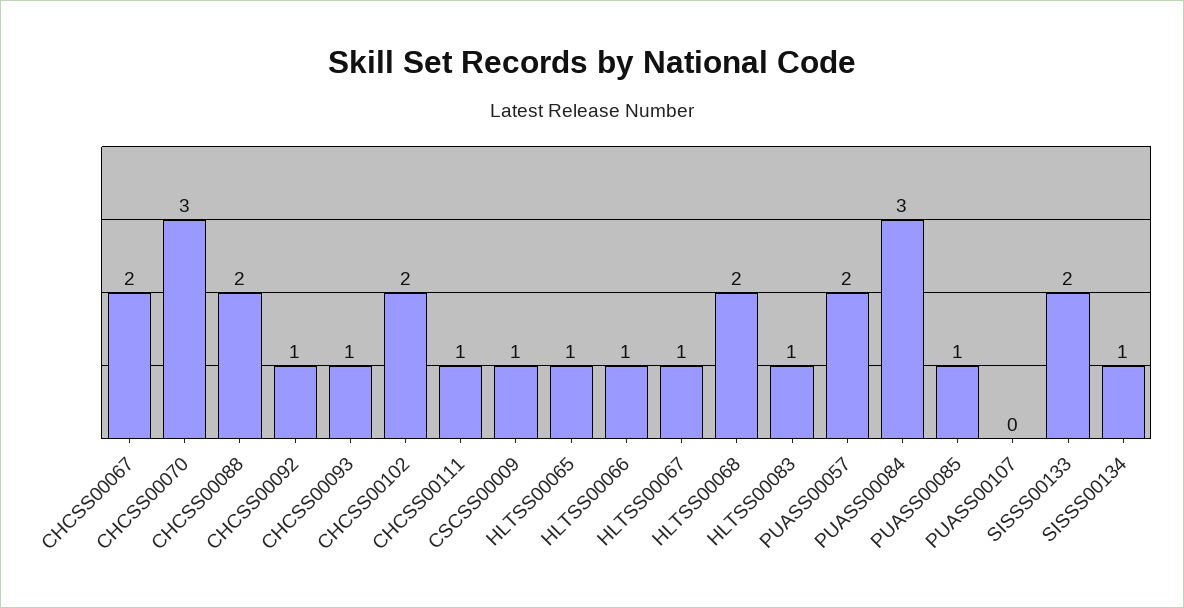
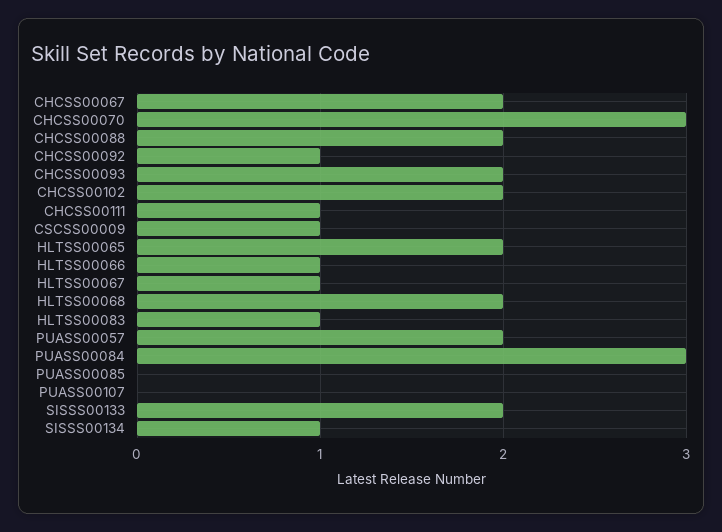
CHCSS00093: 1 -> 2
HLTSS00065: 1 -> 2
PUASS00085: 1 -> 0

